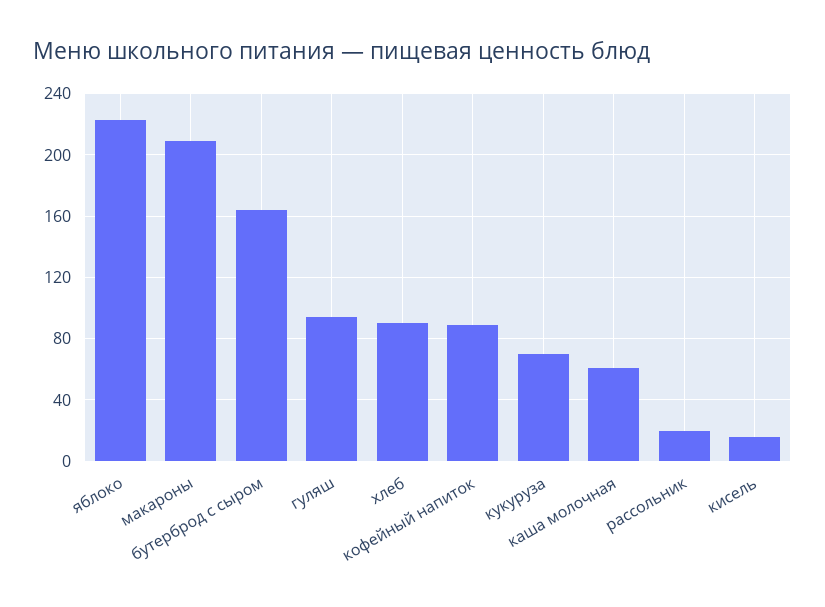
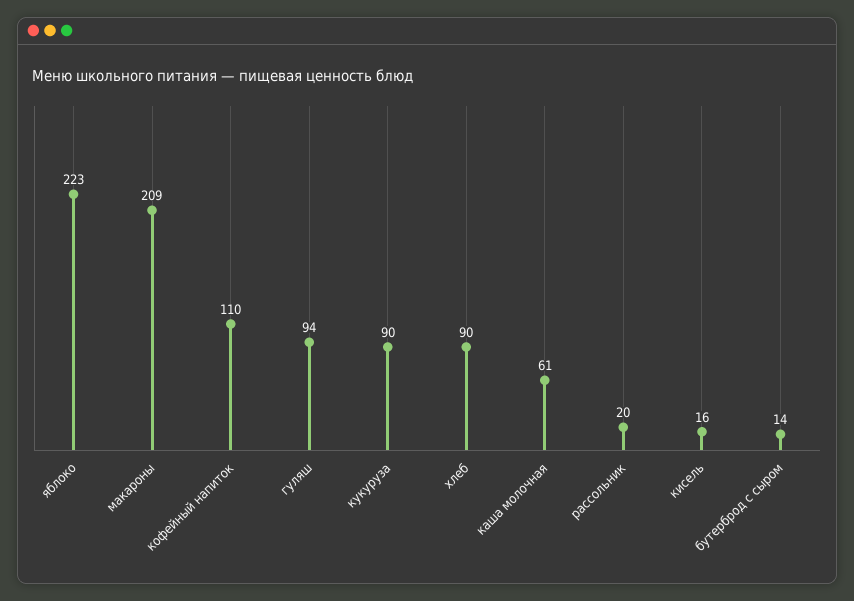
бутерброд с сыром: 165 -> 14
кофейный напиток: 90 -> 110
кукуруза: 70 -> 90

